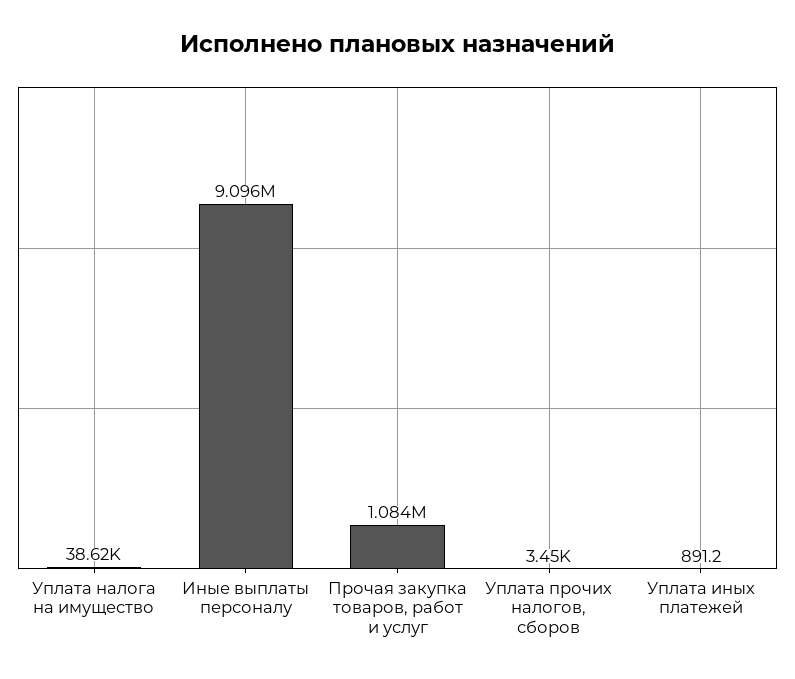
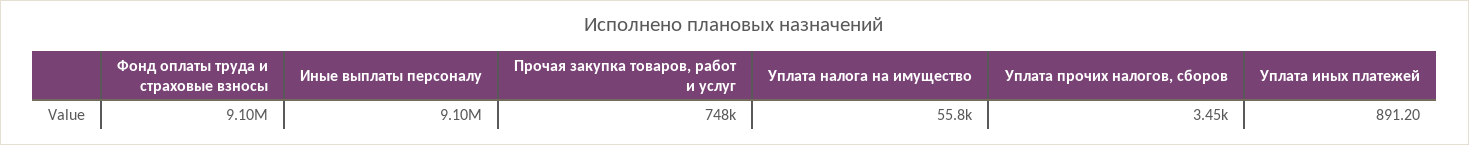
Уплата налога на имущество: 38620 -> 55800
Прочая закупка товаров, работ и услуг: 1084000 -> 748000
Фонд оплаты труда и страховые взносы: none -> 9100000

